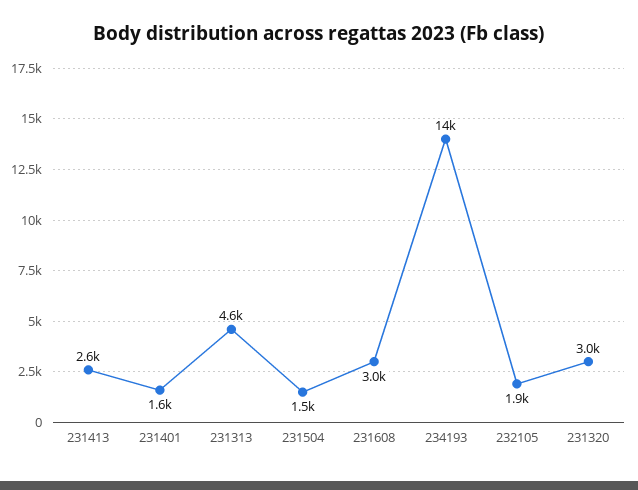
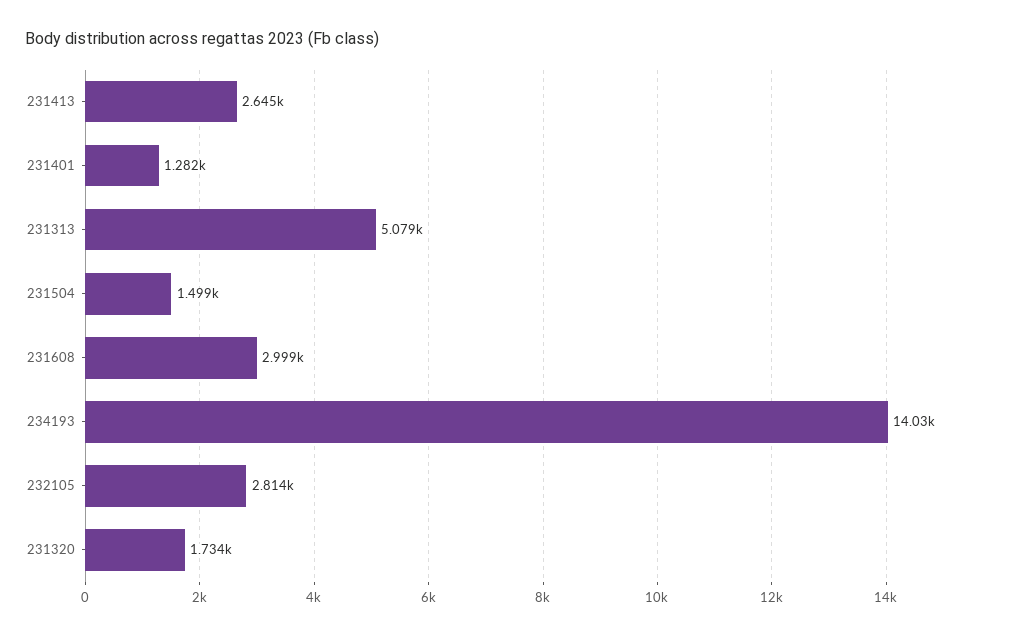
231401: 1600 -> 1282
231313: 4600 -> 5079
232105: 1900 -> 2814
231320: 3000 -> 1734

